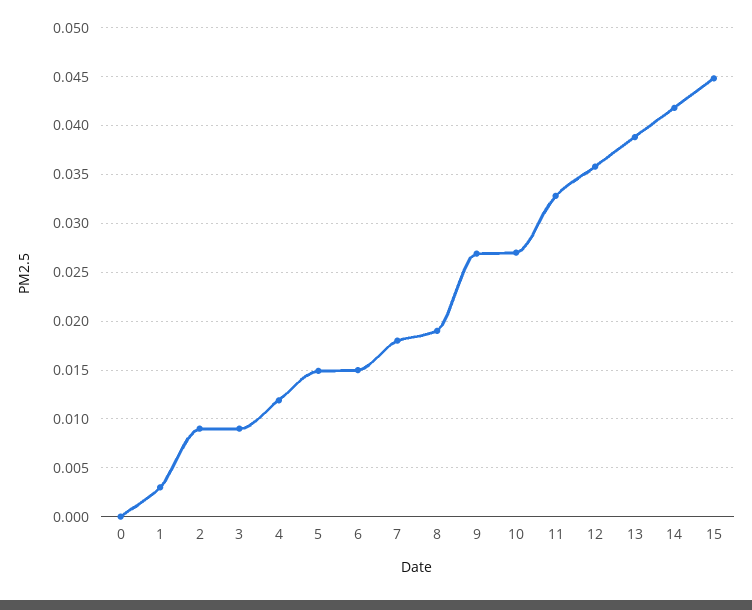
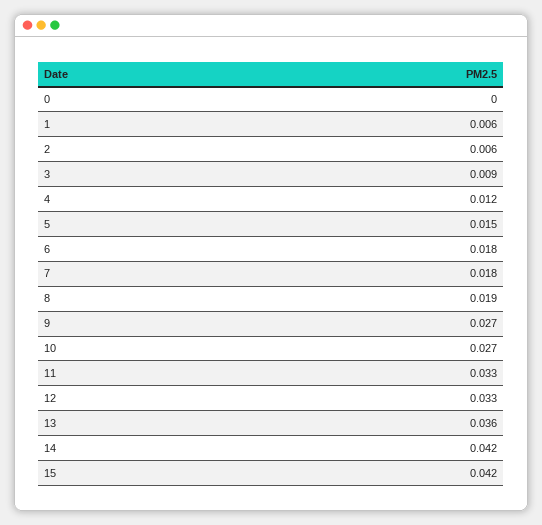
1: 0.003 -> 0.006
2: 0.009 -> 0.006
6: 0.015 -> 0.018
12: 0.036 -> 0.033
13: 0.039 -> 0.036
15: 0.045 -> 0.042

